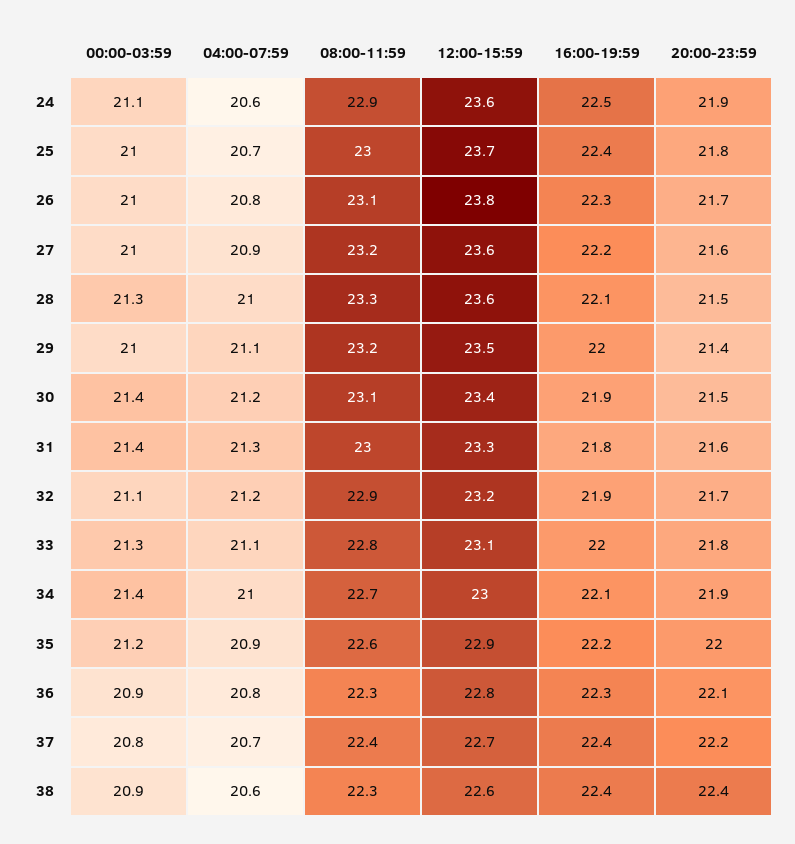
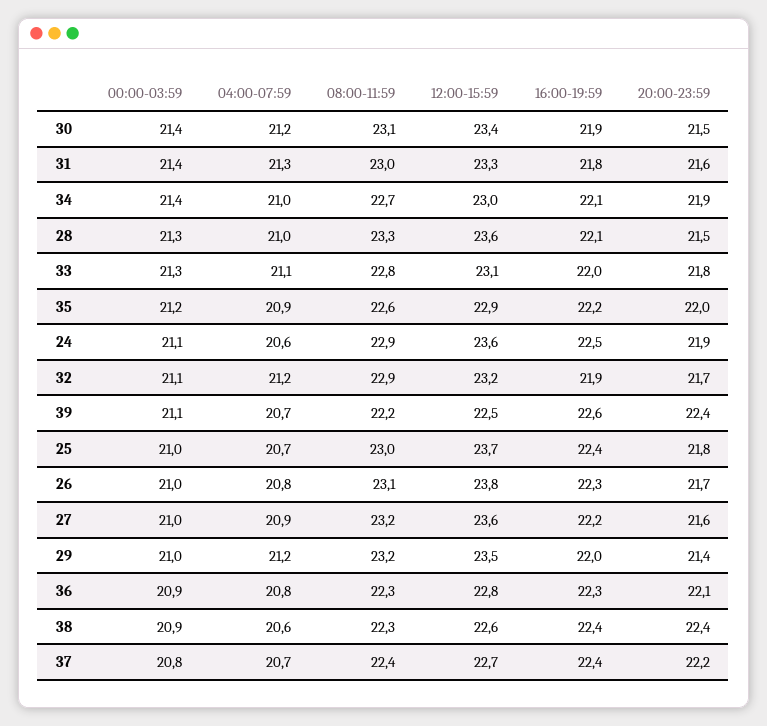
04:00-07:59, 29: 21.1 -> 21.2
00:00-03:59, 39: none -> 21.1
04:00-07:59, 39: none -> 20.7
08:00-11:59, 39: none -> 22.2
12:00-15:59, 39: none -> 22.5
16:00-19:59, 39: none -> 22.6
20:00-23:59, 39: none -> 22.4

